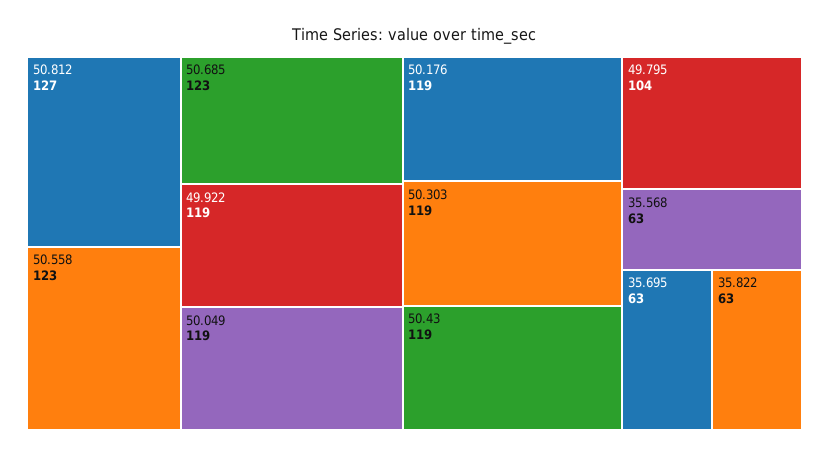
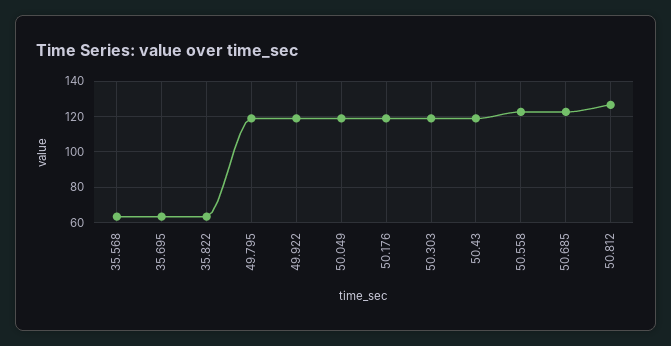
49.795: 104 -> 120

